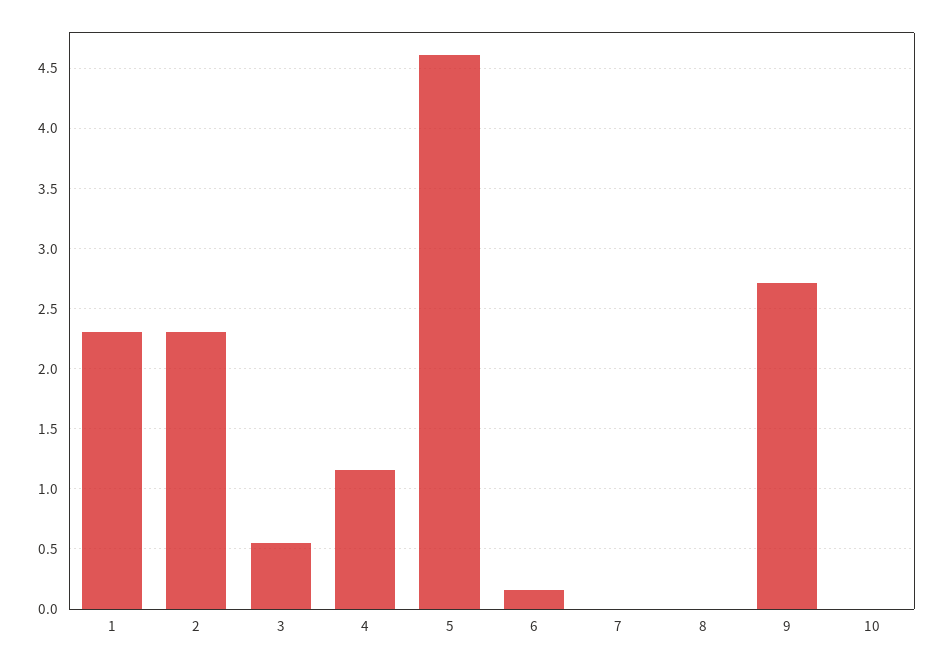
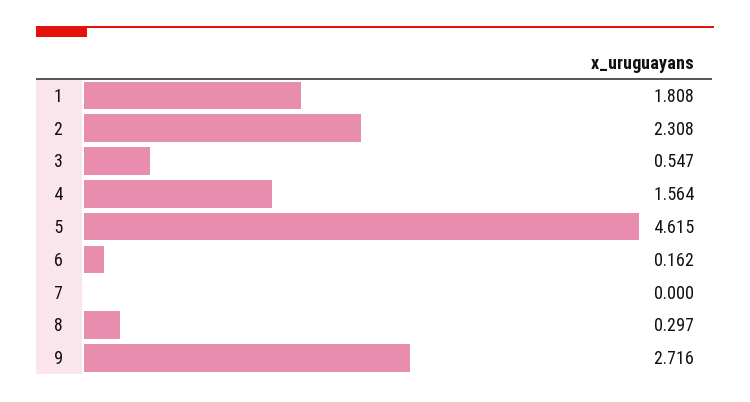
1: 2.3 -> 1.808
4: 1.15 -> 1.564
8: 0 -> 0.297
10: 0 -> none

